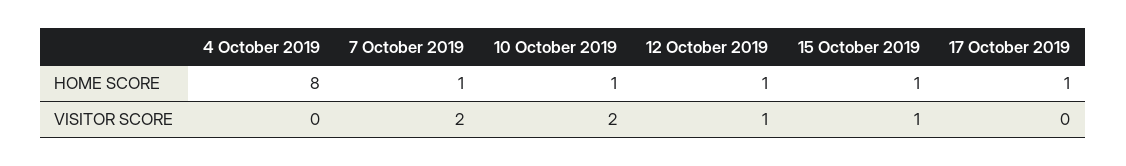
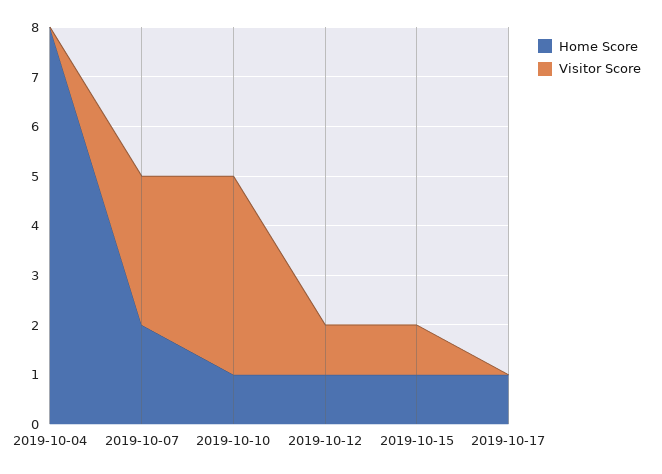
HOME SCORE, 7 October 2019: 1 -> 2
VISITOR SCORE, 7 October 2019: 2 -> 3
VISITOR SCORE, 10 October 2019: 2 -> 4

